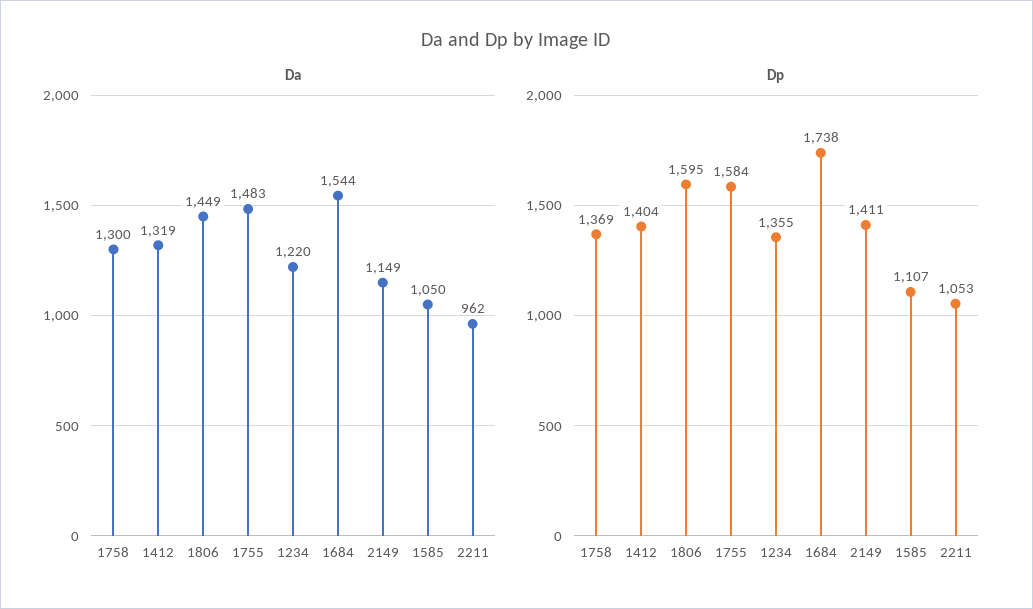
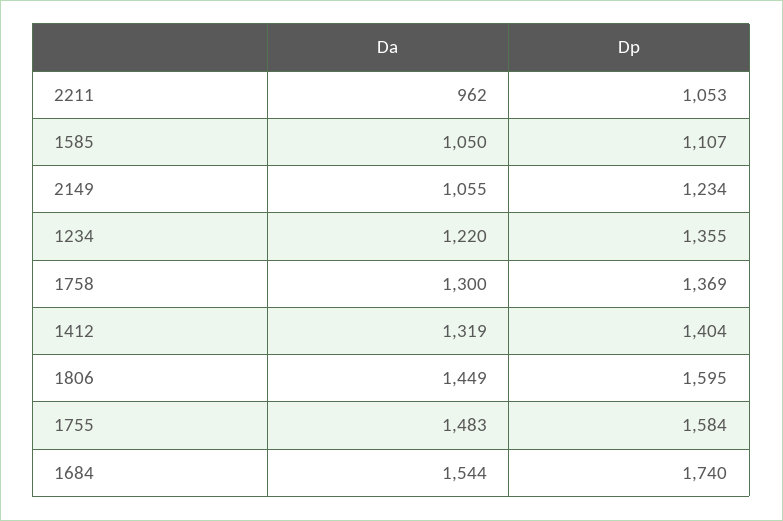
Da, 2149: 1149 -> 1055
Dp, 1684: 1738 -> 1740
Dp, 2149: 1411 -> 1234

